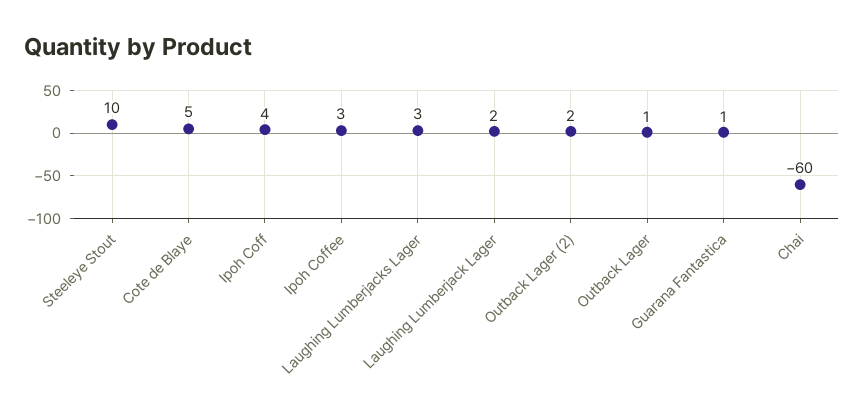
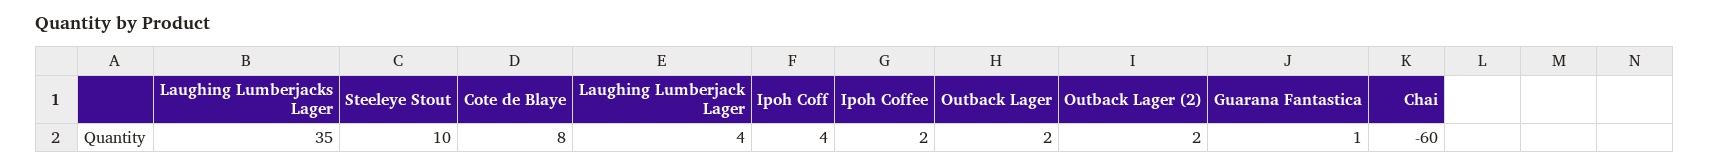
Cote de Blaye: 5 -> 8
Ipoh Coffee: 3 -> 2
Laughing Lumberjacks Lager: 3 -> 35
Laughing Lumberjack Lager: 2 -> 4
Outback Lager: 1 -> 2

